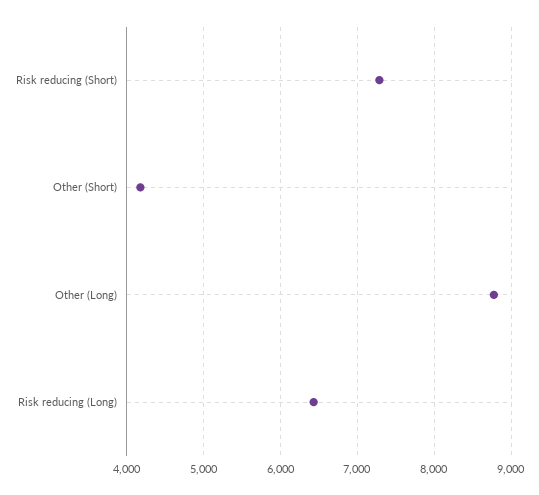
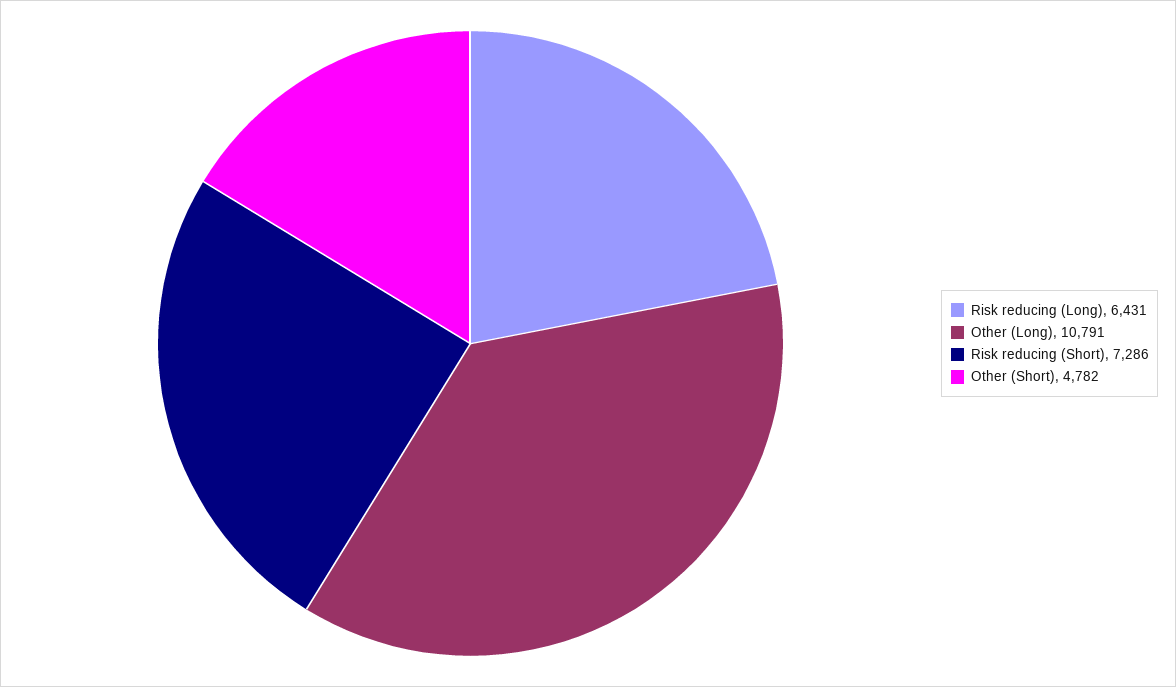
Other (Short): 4200 -> 4782
Other (Long): 8800 -> 10791

